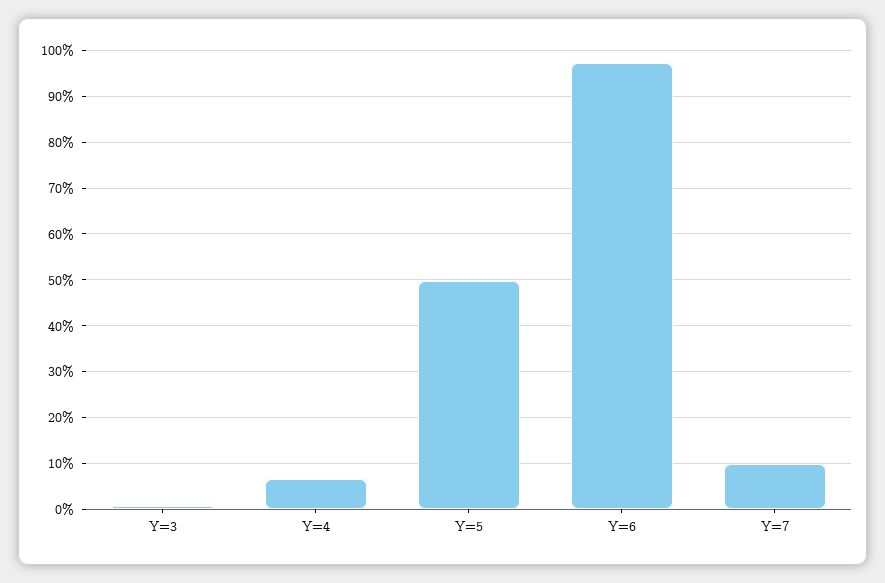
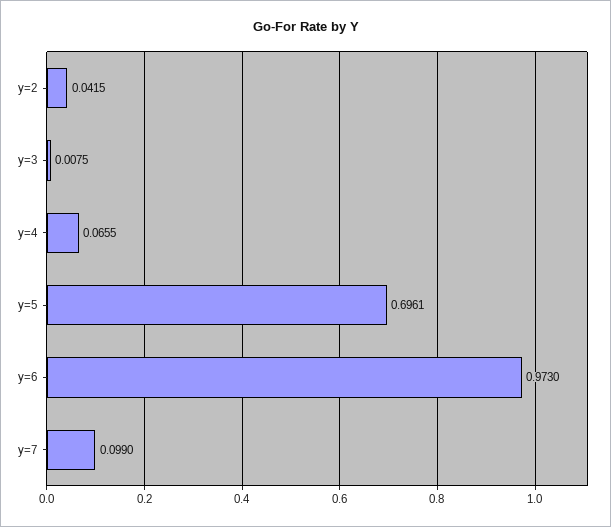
Y=5: 0.5 -> 0.6961
y=2: none -> 0.0415

